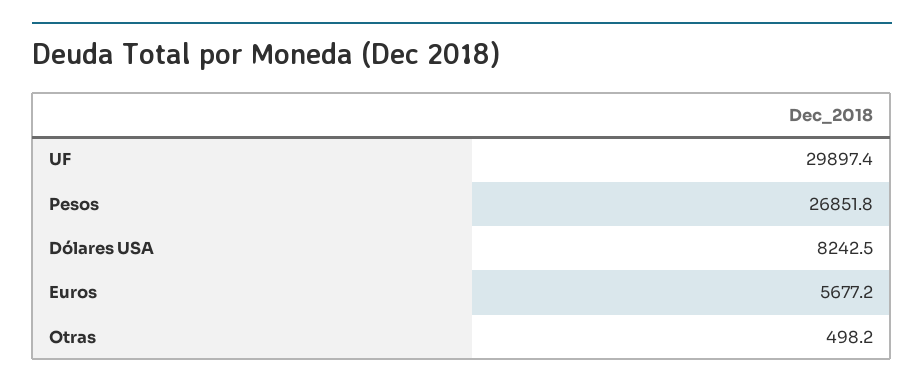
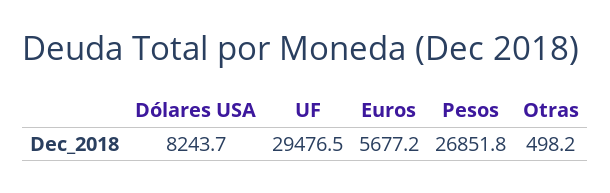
UF: 29897.4 -> 29476.5
Dólares USA: 8242.5 -> 8243.7

